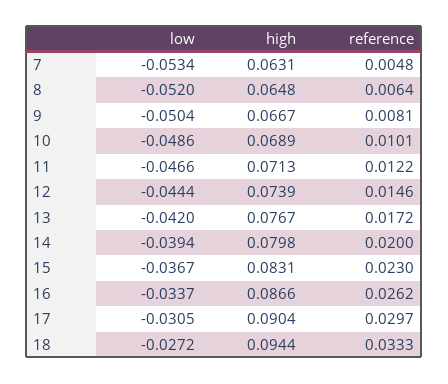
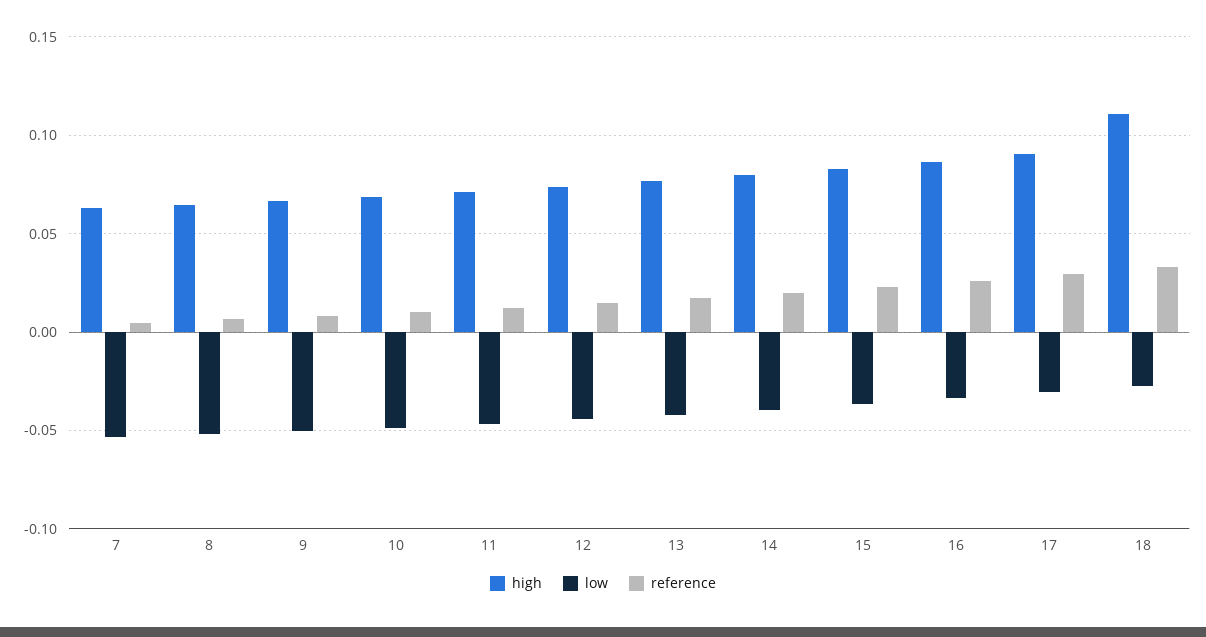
high, 18: 0.0944 -> 0.11

